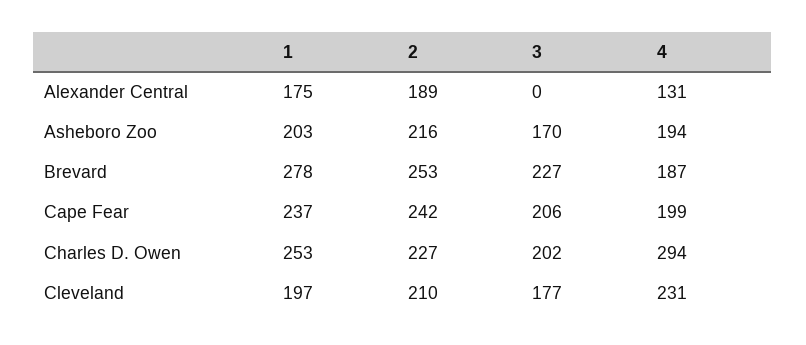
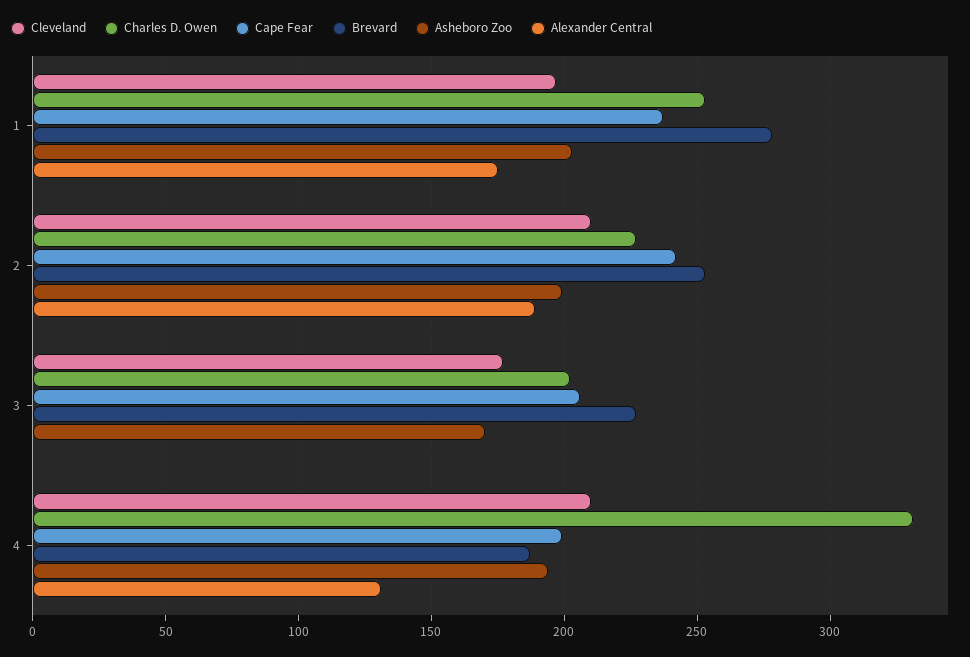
Asheboro Zoo, 2: 216 -> 200
Charles D. Owen, 4: 294 -> 330
Cleveland, 4: 231 -> 210

